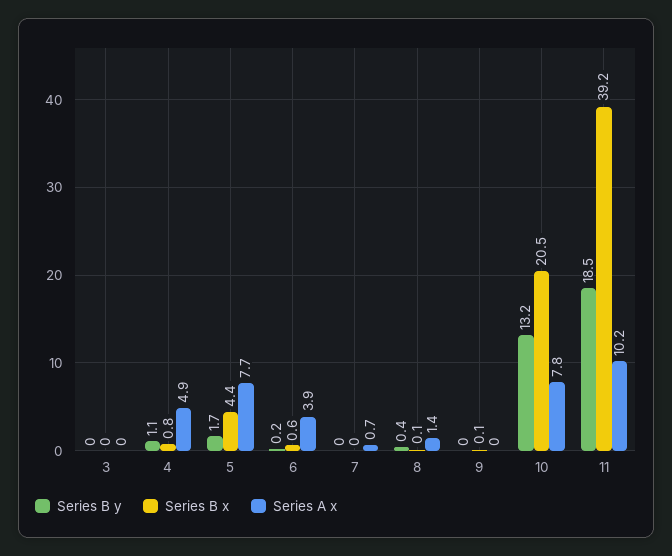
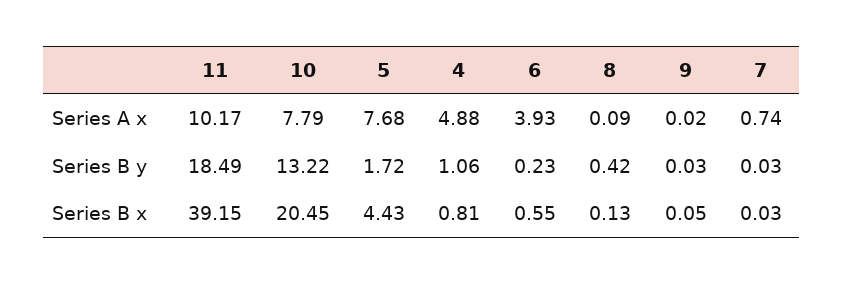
Series B y, 3: 0 -> none
Series B x, 3: 0 -> none
Series A x, 3: 0 -> none
Series A x, 8: 1.4 -> 0.09

